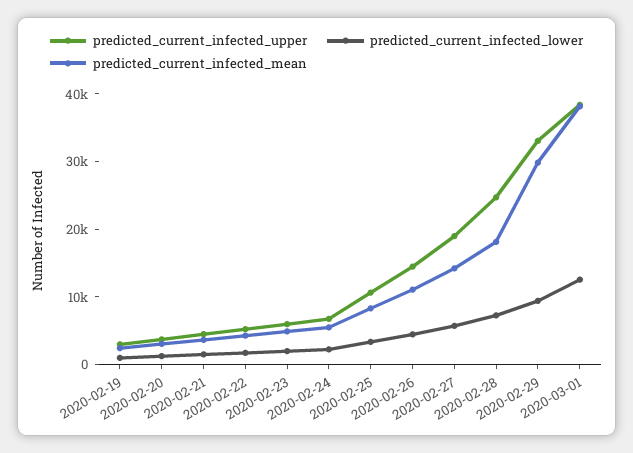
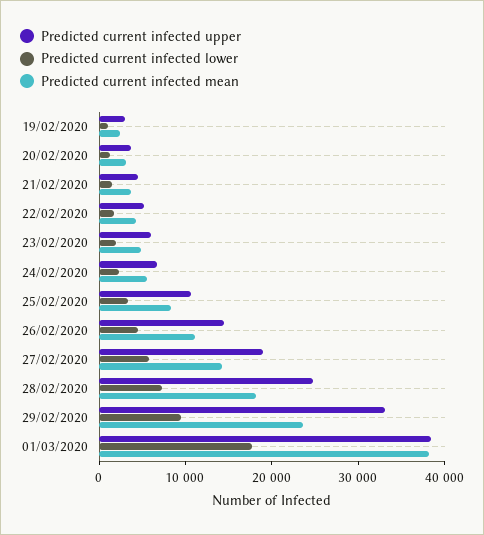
predicted_current_infected_mean, 2020-02-29: 30000 -> 24000
predicted_current_infected_lower, 2020-03-01: 12000 -> 18000

